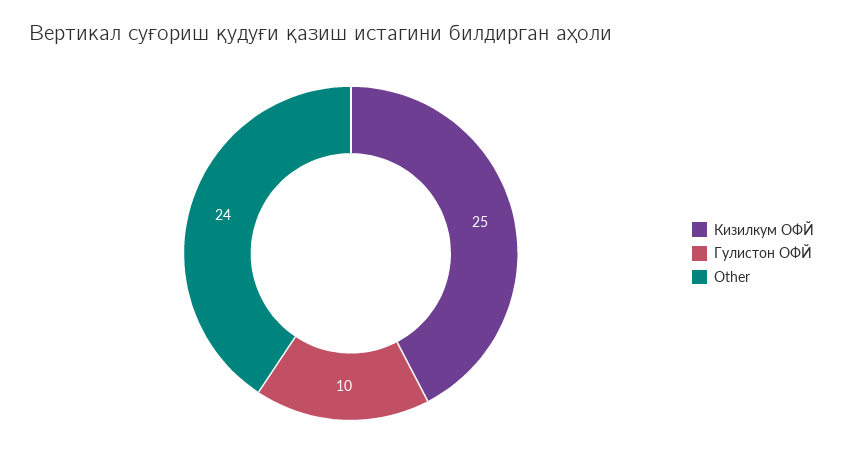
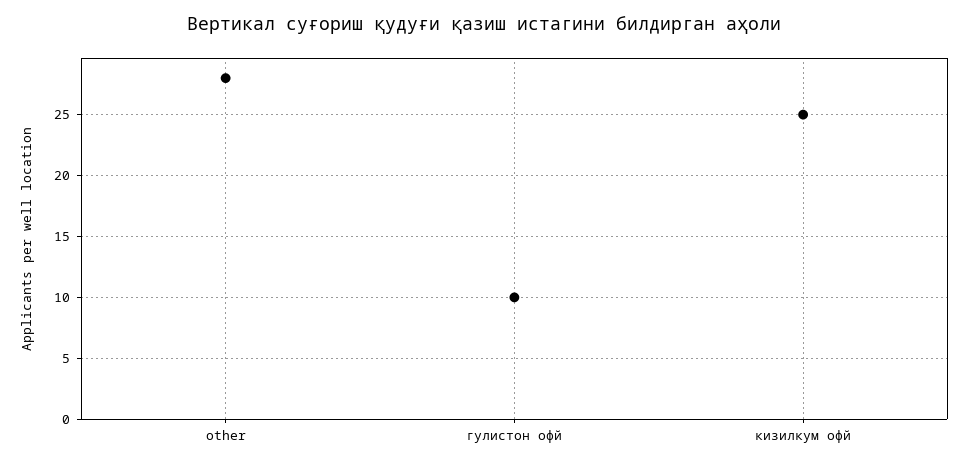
Other: 24 -> 28

